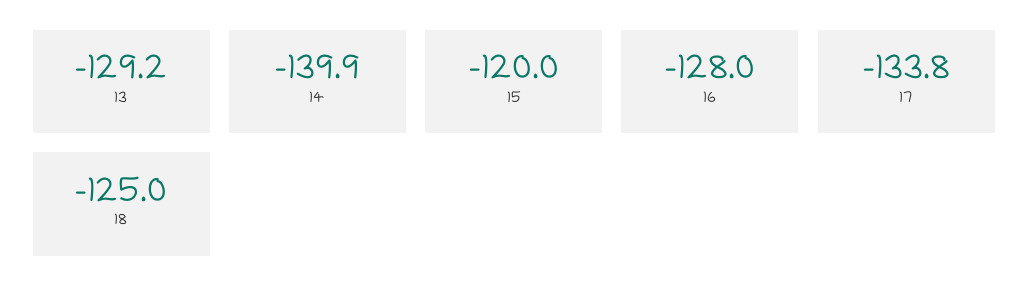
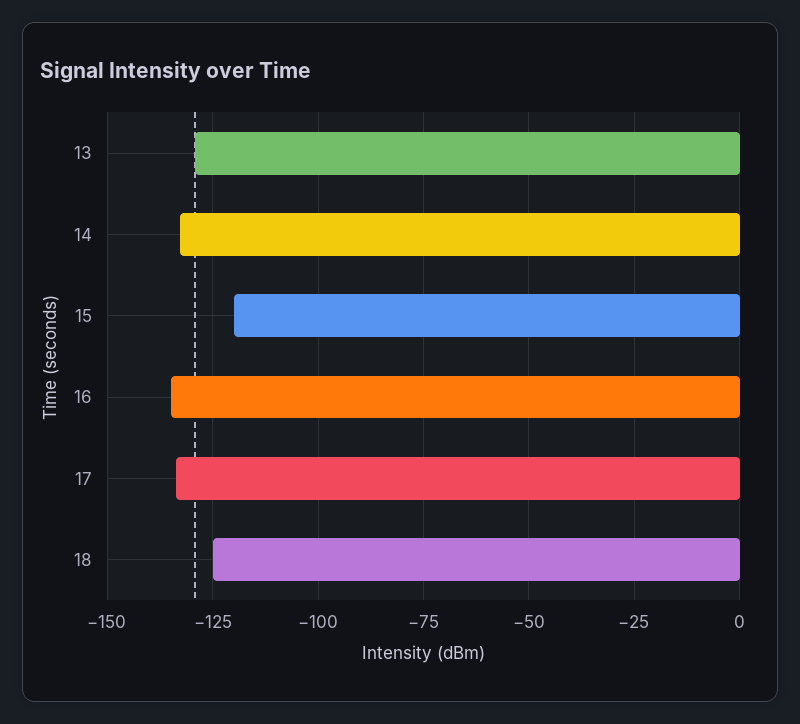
14: -139.9 -> -132.5
16: -128 -> -135

